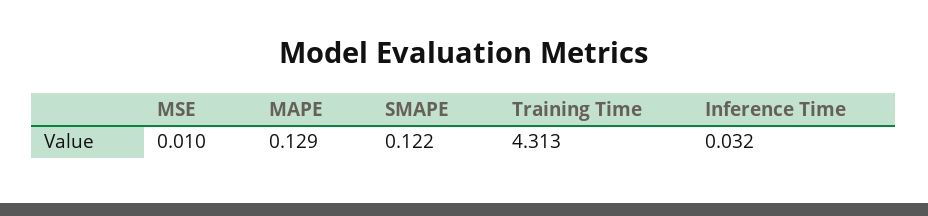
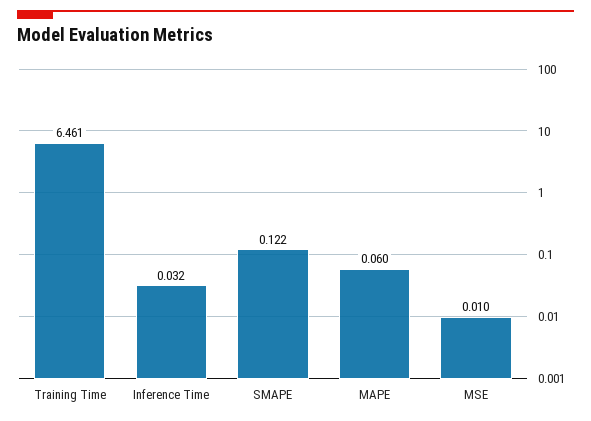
MAPE: 0.129 -> 0.06
Training Time: 4.313 -> 6.461

